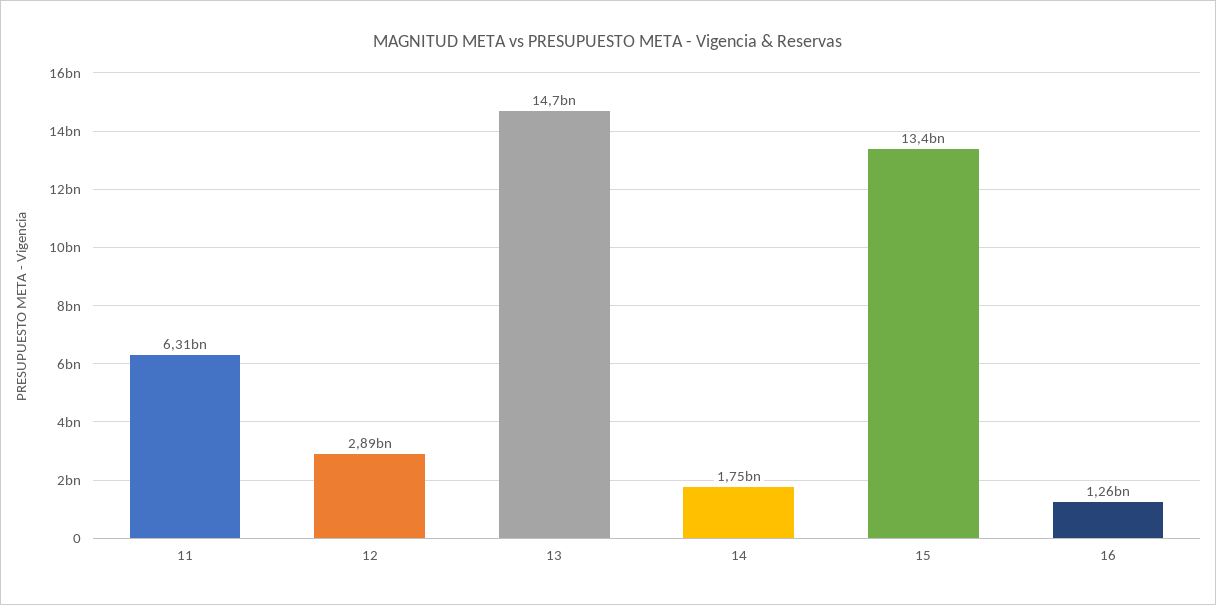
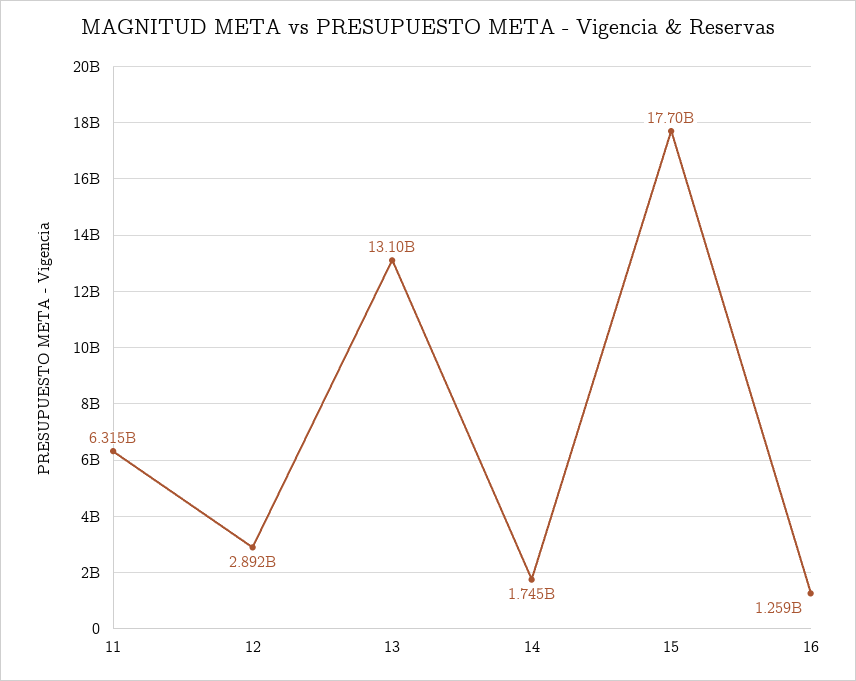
13: 14700000000 -> 13100000000
15: 13400000000 -> 17700000000

